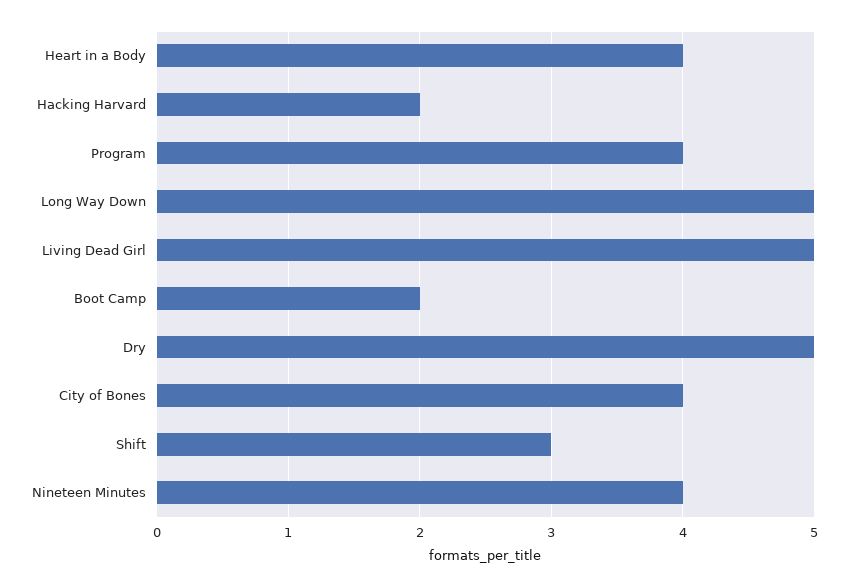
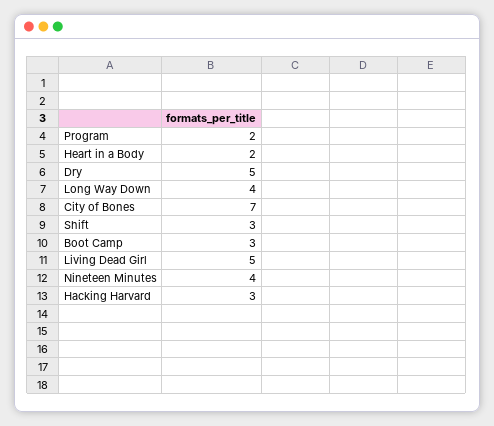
Heart in a Body: 4 -> 2
Hacking Harvard: 2 -> 3
Program: 4 -> 2
Long Way Down: 5 -> 4
Boot Camp: 2 -> 3
City of Bones: 4 -> 7

